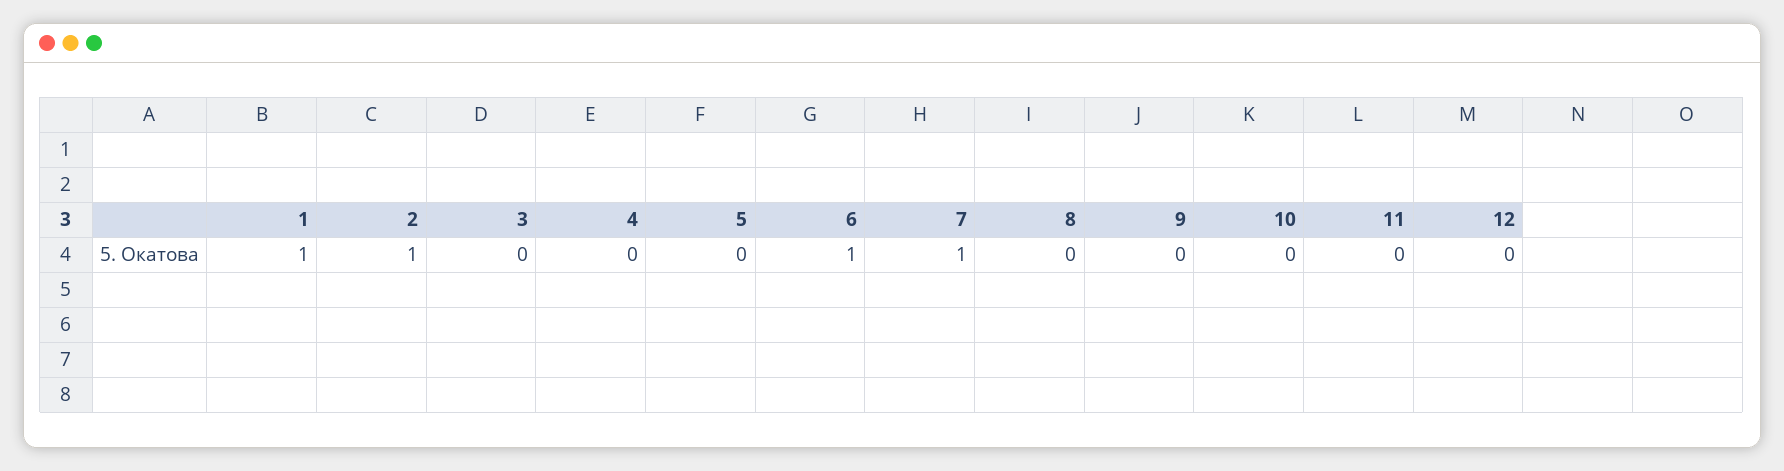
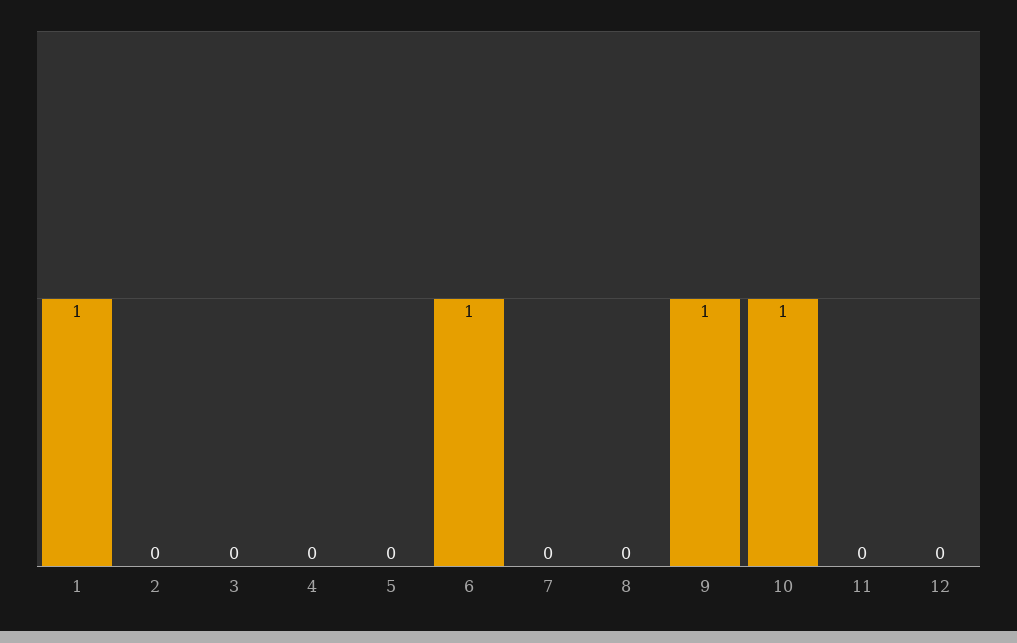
2: 1 -> 0
7: 1 -> 0
9: 0 -> 1
10: 0 -> 1

